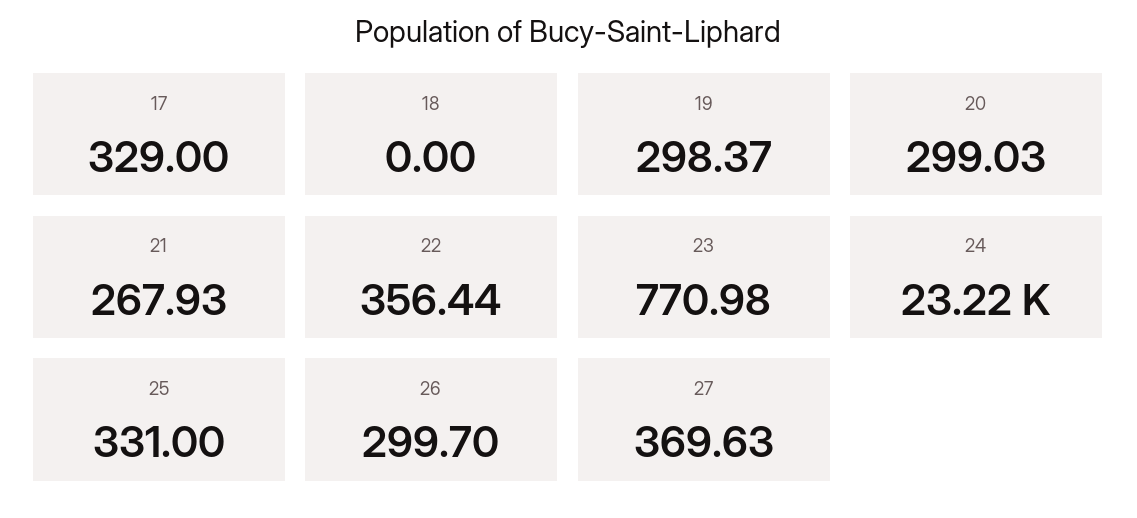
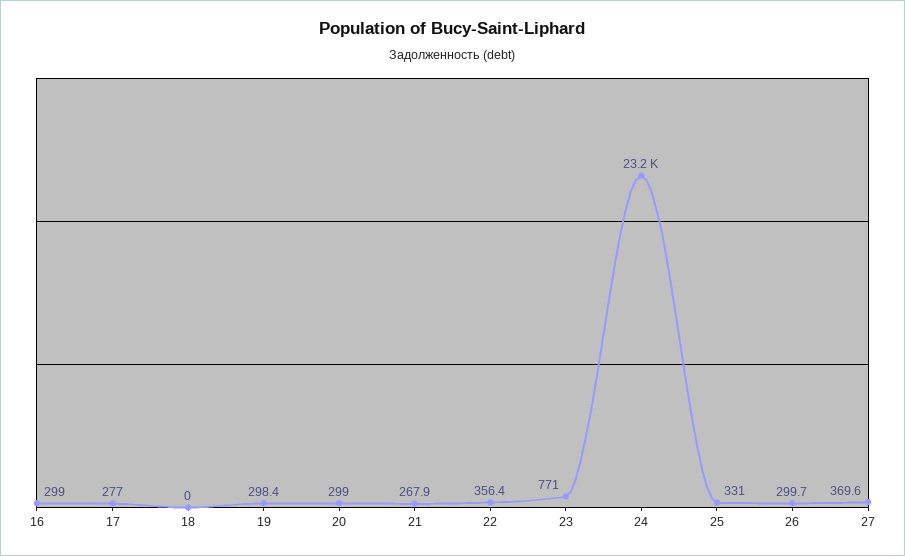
17: 329 -> 277
16: none -> 299

